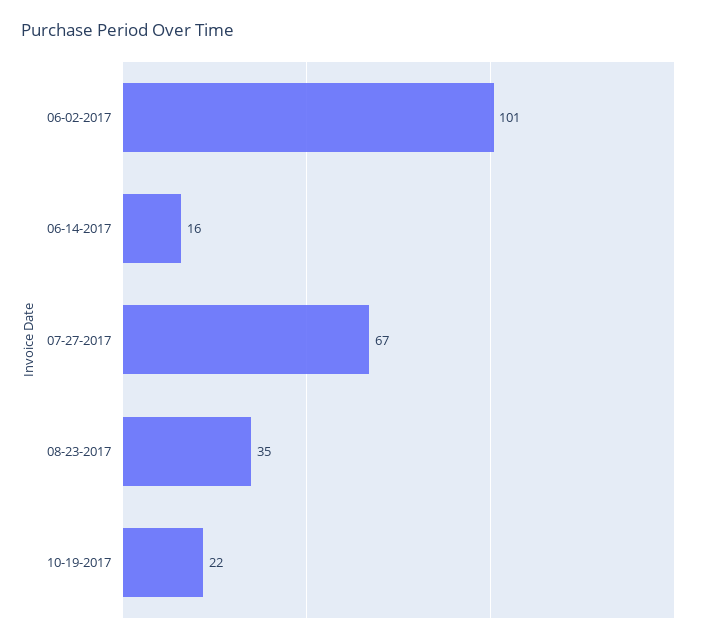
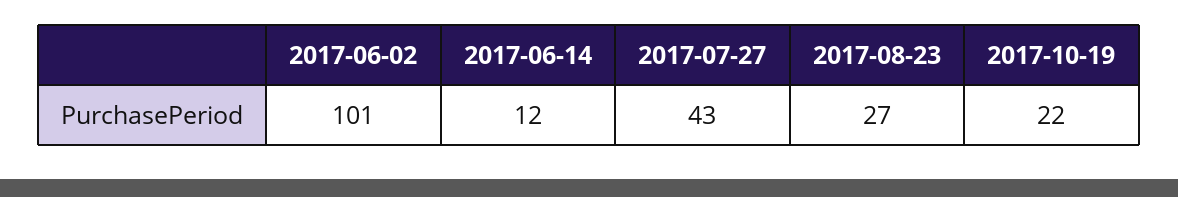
06-14-2017: 16 -> 12
07-27-2017: 67 -> 43
08-23-2017: 35 -> 27

